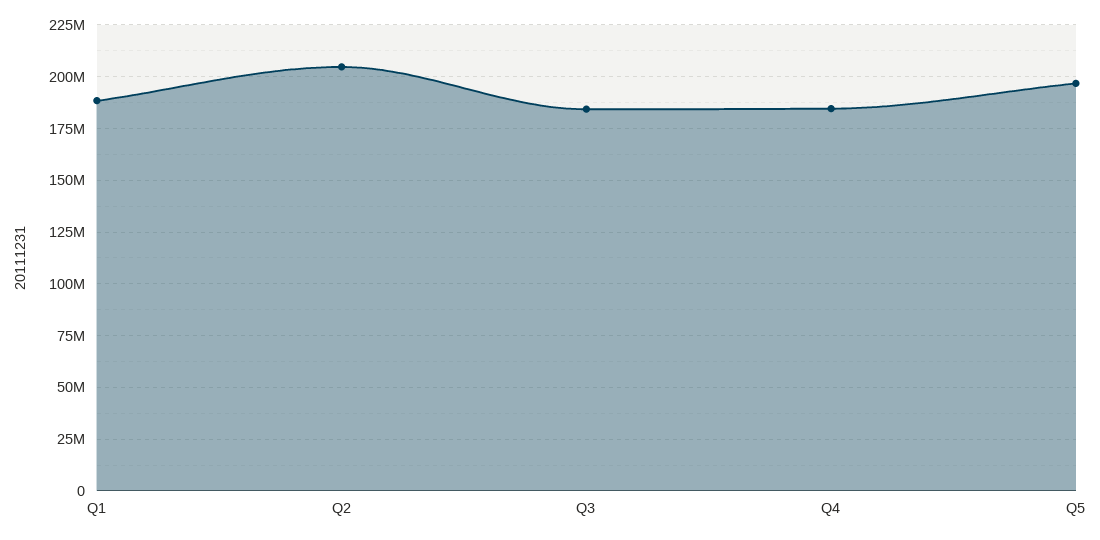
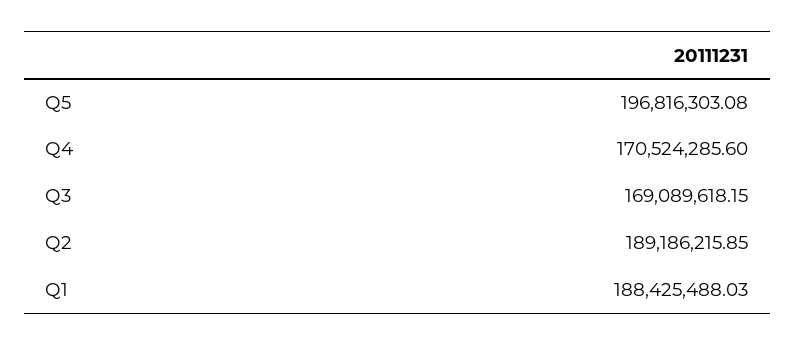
Q2: 205000000 -> 189186215.85
Q3: 185000000 -> 169089618.15
Q4: 185000000 -> 170524285.6

